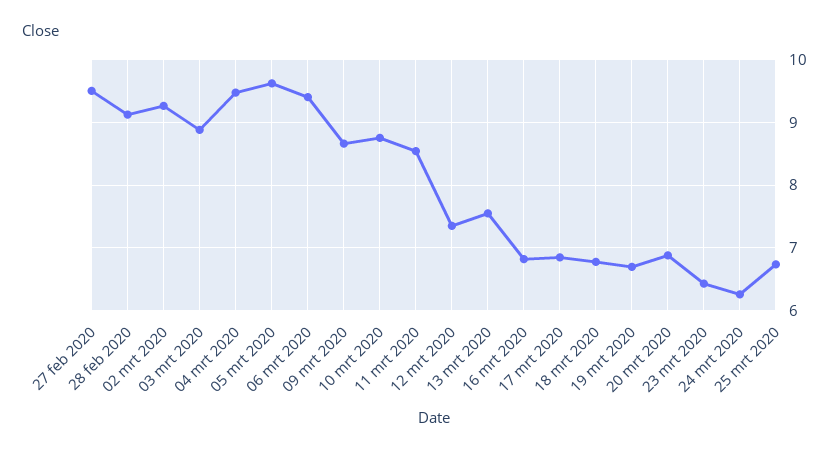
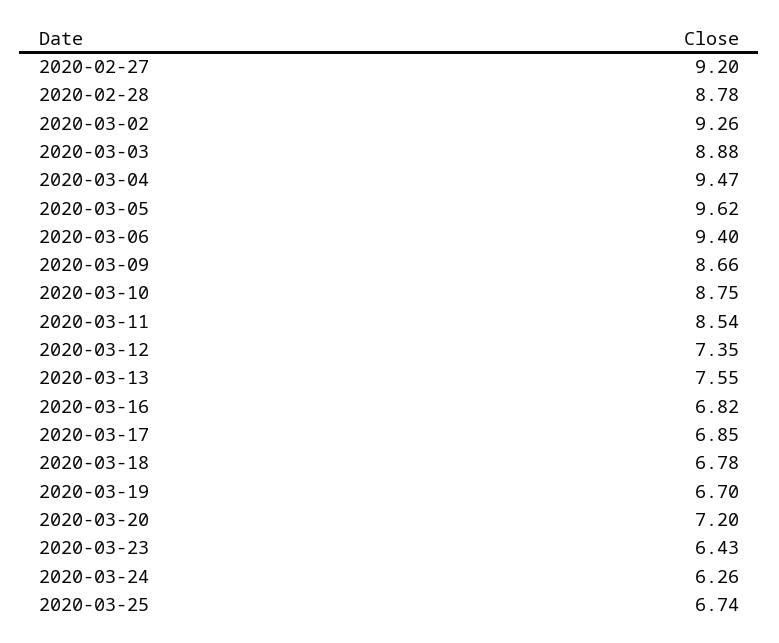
27 feb 2020: 9.5 -> 9.2
28 feb 2020: 9.1 -> 8.78
20 mrt 2020: 6.9 -> 7.2

